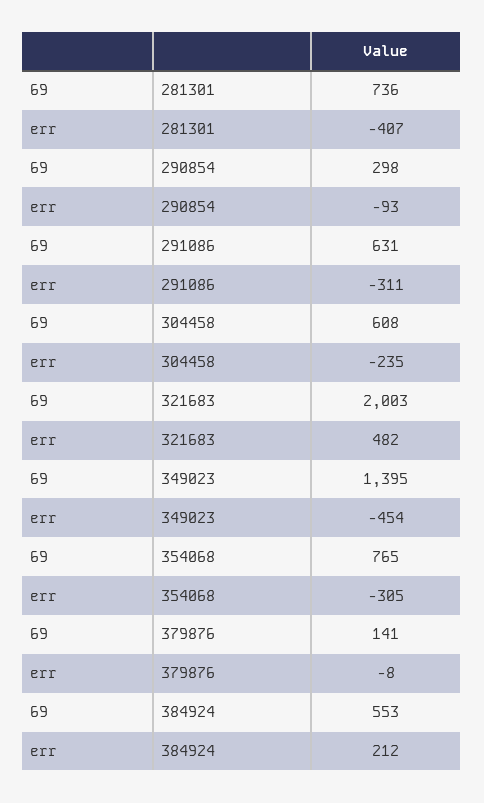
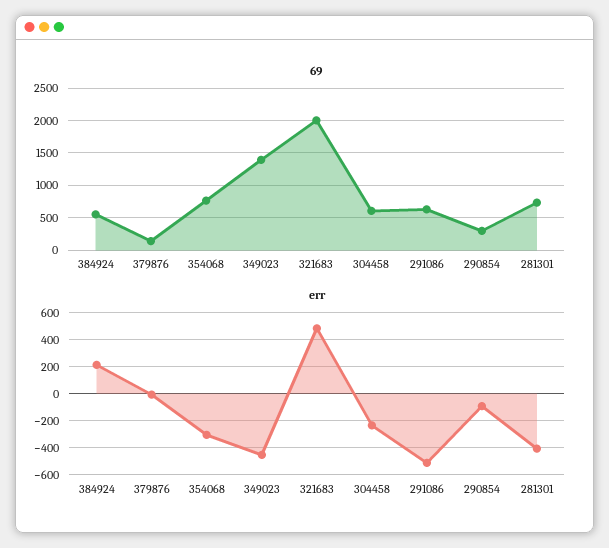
err, 291086: -311 -> -500

